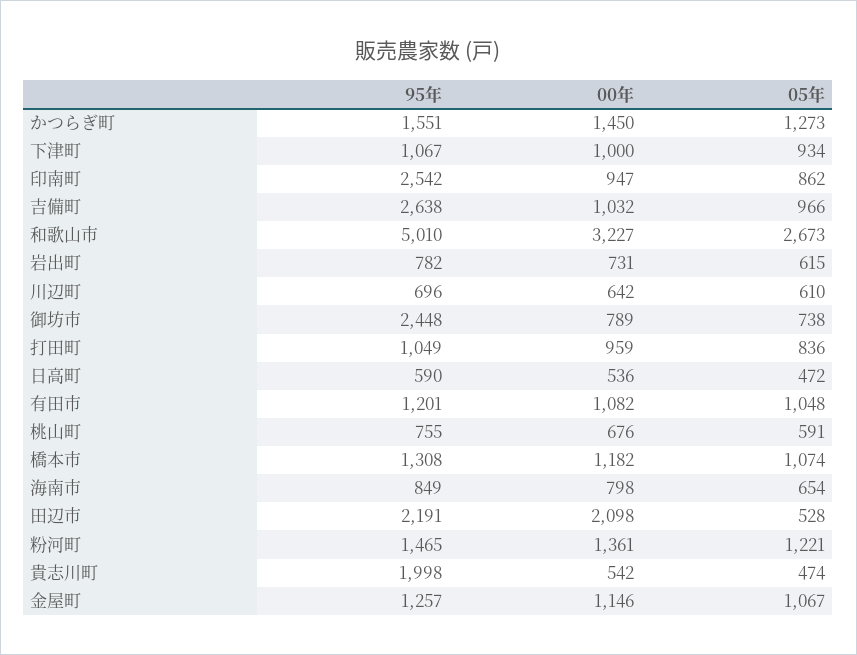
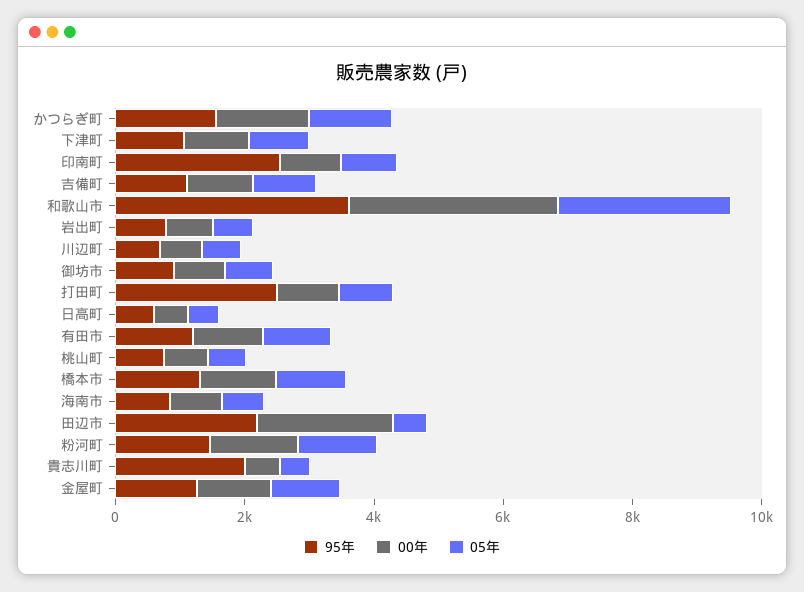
95年, 吉備町: 2638 -> 1000
95年, 和歌山市: 5010 -> 3500
95年, 御坊市: 2448 -> 1000
95年, 打田町: 1049 -> 2500

